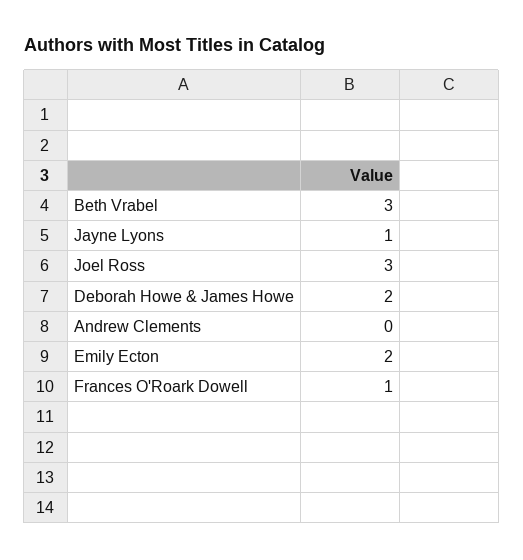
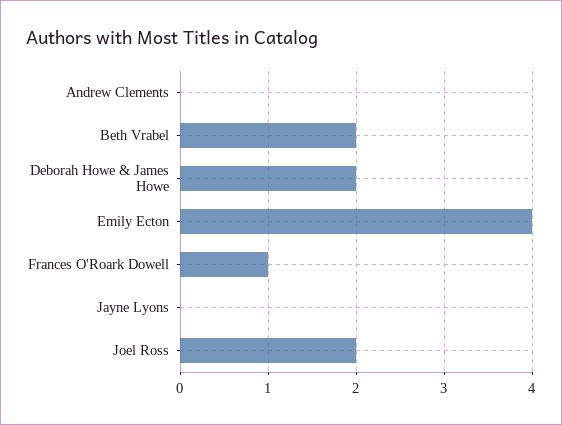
Beth Vrabel: 3 -> 2
Jayne Lyons: 1 -> 0
Joel Ross: 3 -> 2
Emily Ecton: 2 -> 4

